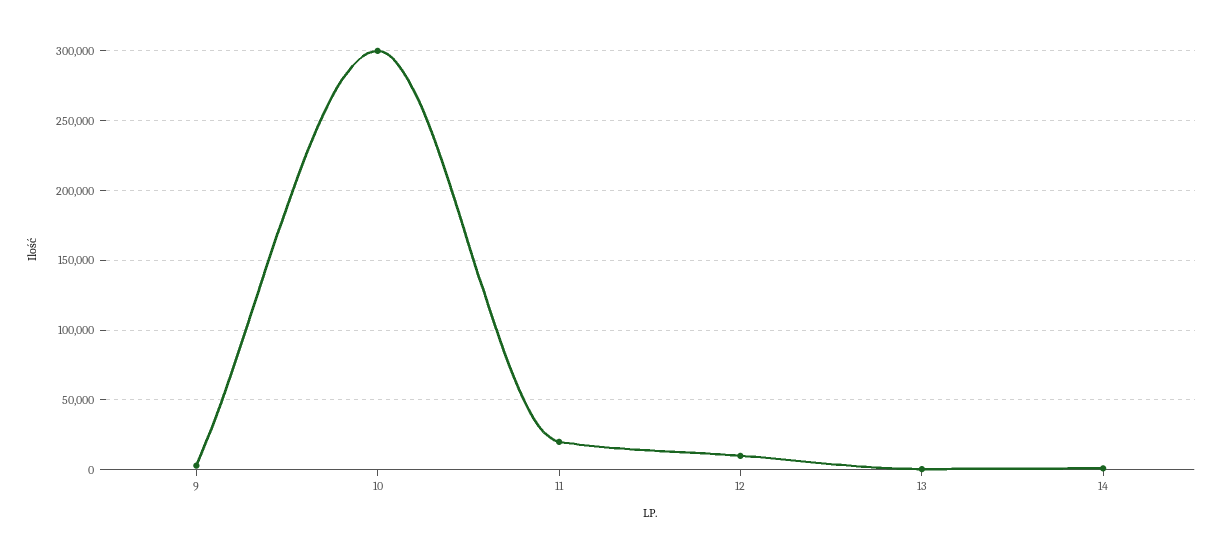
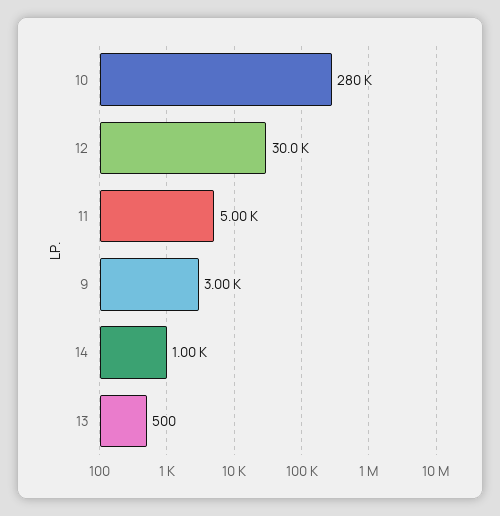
10: 300000 -> 280000
11: 20000 -> 5000
12: 10000 -> 30000

